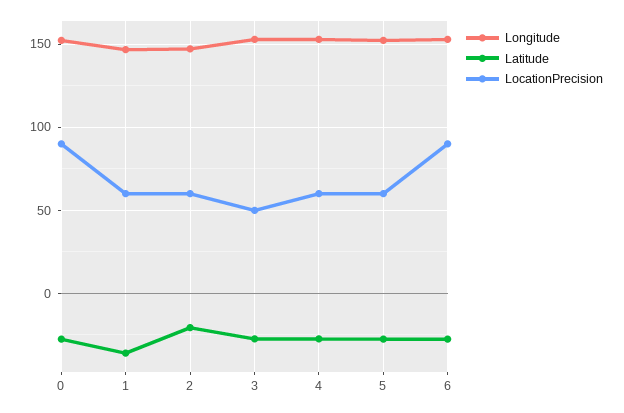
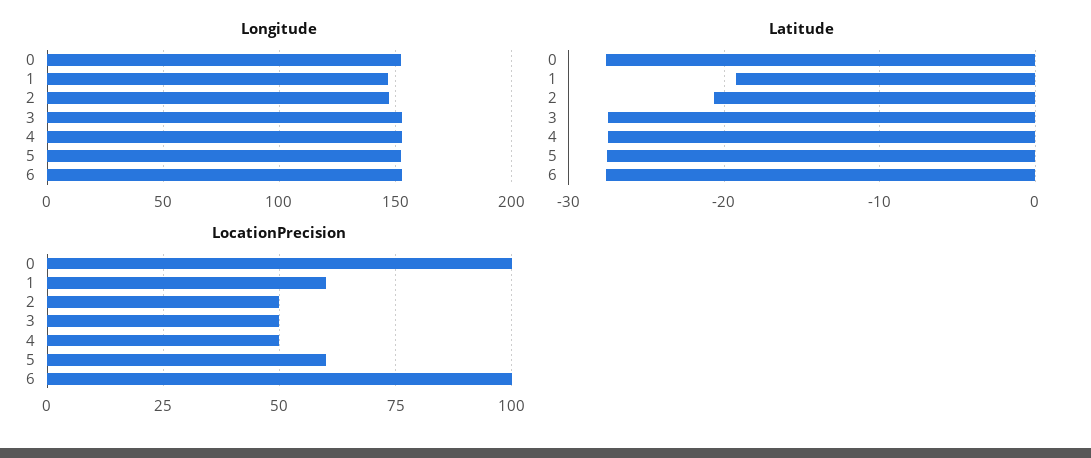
LocationPrecision, 0: 90 -> 100
Latitude, 1: -35 -> -19
LocationPrecision, 2: 60 -> 50
LocationPrecision, 4: 60 -> 50
LocationPrecision, 6: 90 -> 100

